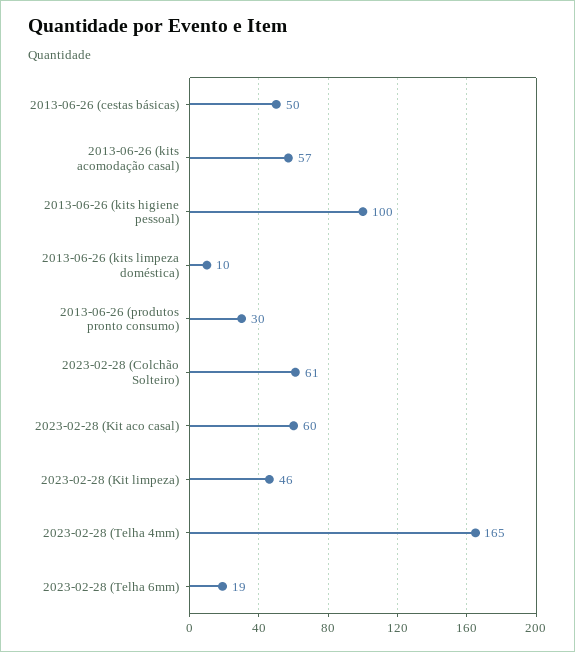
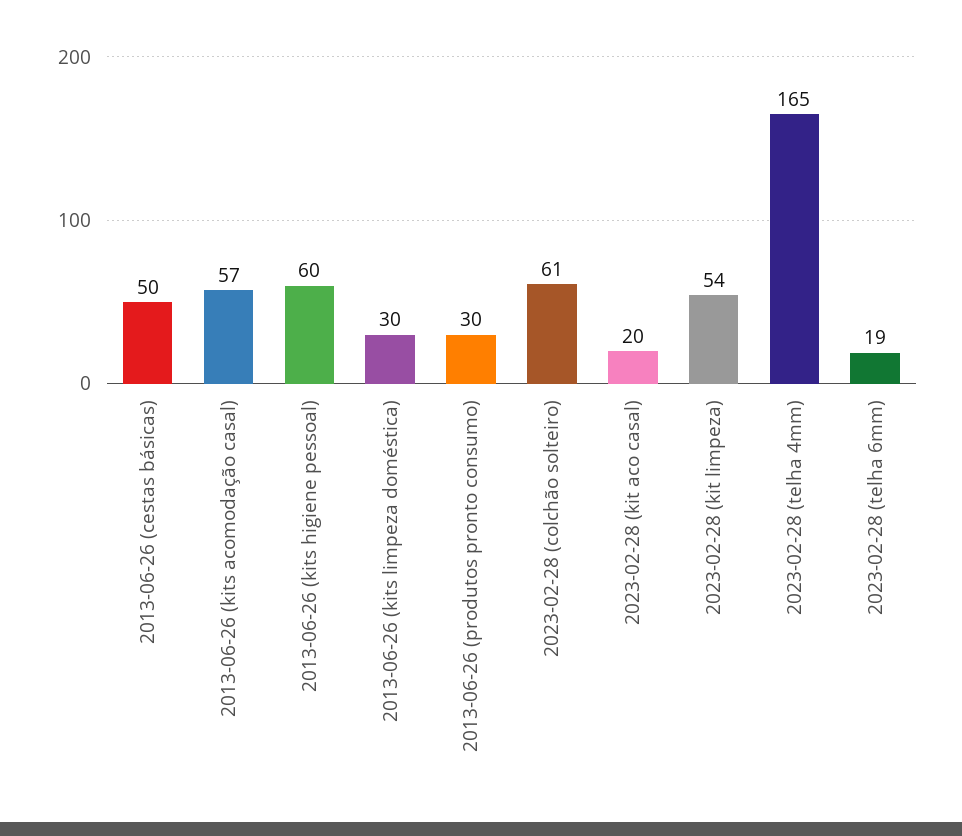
2013-06-26 (kits higiene pessoal): 100 -> 60
2013-06-26 (kits limpeza doméstica): 10 -> 30
2023-02-28 (Kit aco casal): 60 -> 20
2023-02-28 (Kit limpeza): 46 -> 54

